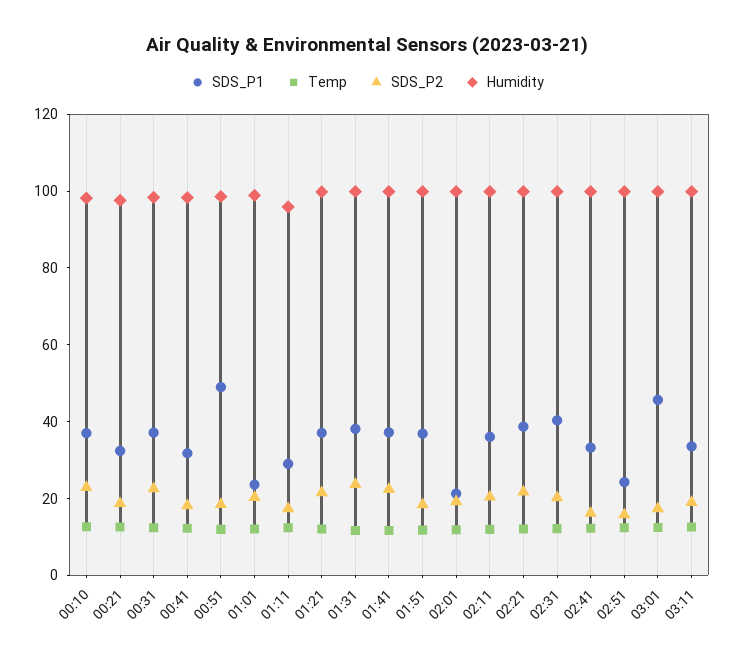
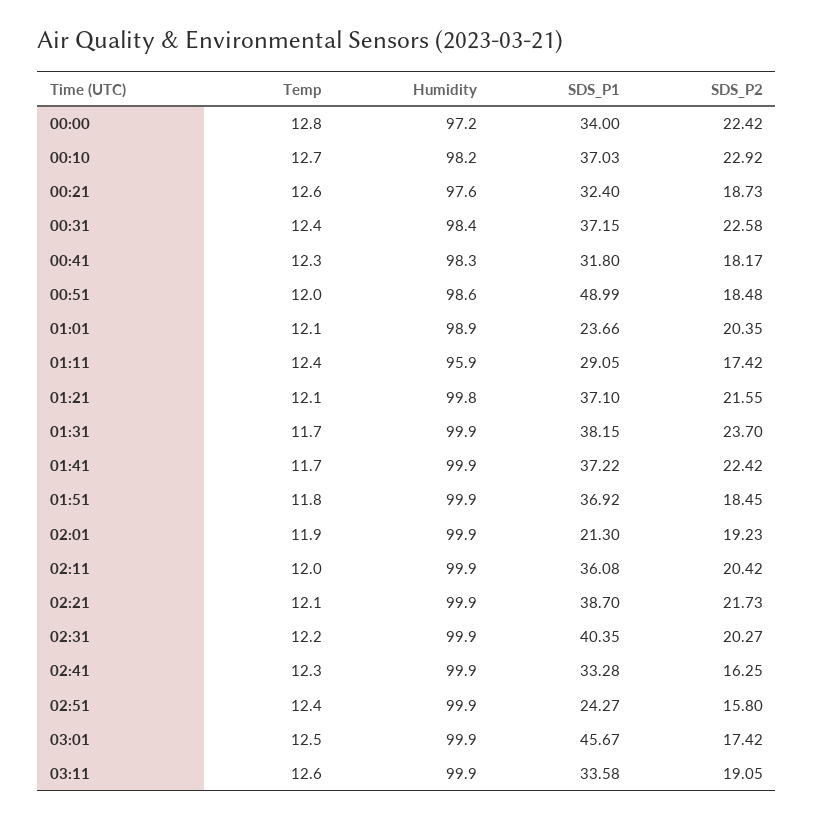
Temp, 00:00: none -> 12.8
Humidity, 00:00: none -> 97.2
SDS_P1, 00:00: none -> 34
SDS_P2, 00:00: none -> 22.42

